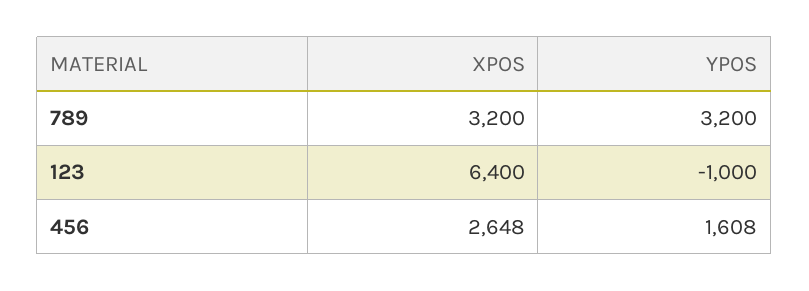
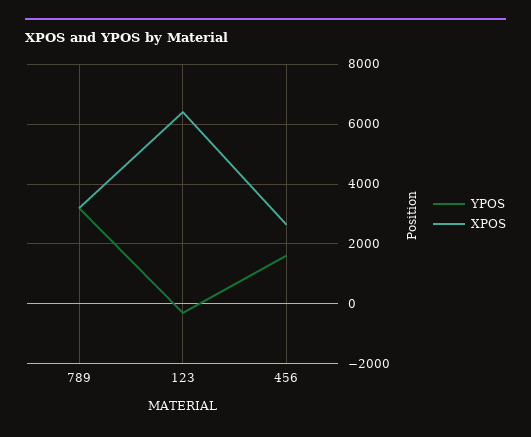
YPOS, 123: -1000 -> -250

